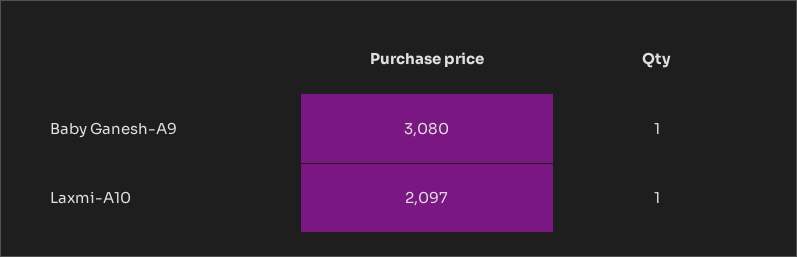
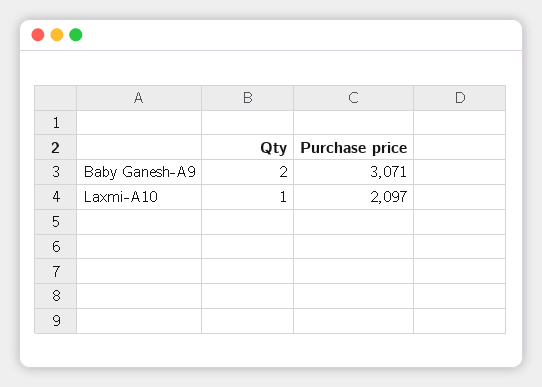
Purchase price, Baby Ganesh-A9: 3080 -> 3071
Qty, Baby Ganesh-A9: 1 -> 2

